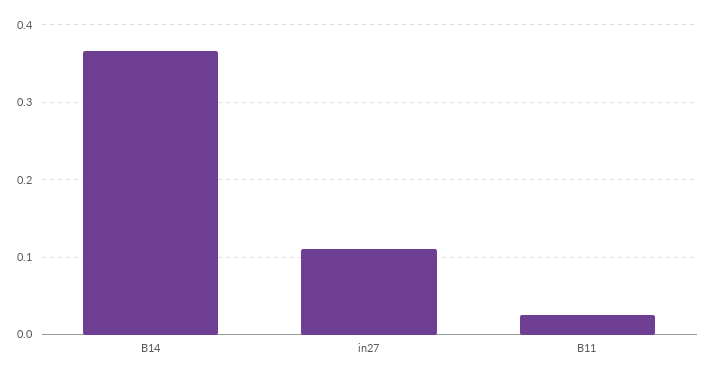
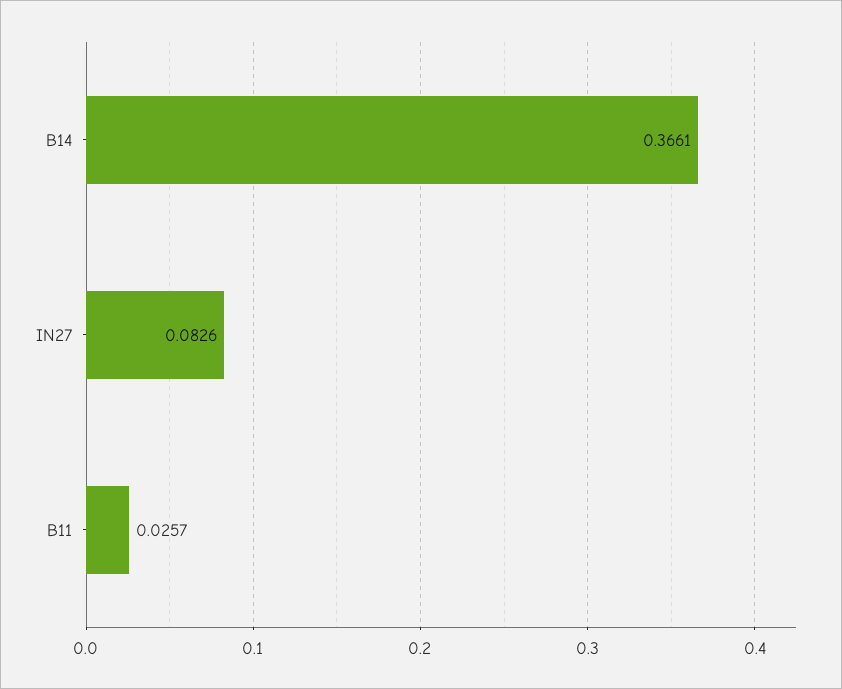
in27: 0.11 -> 0.0826

